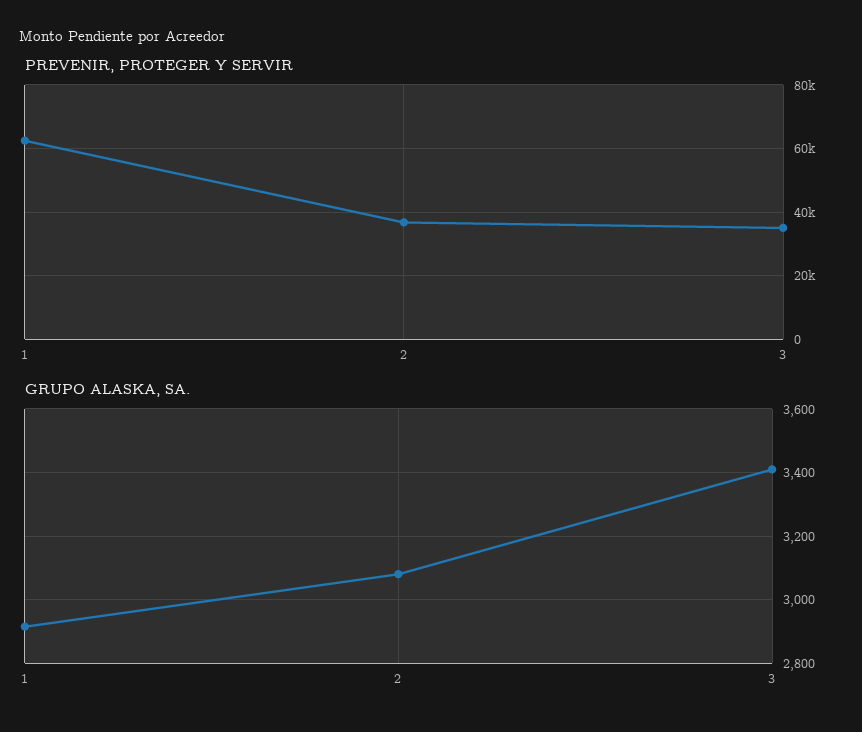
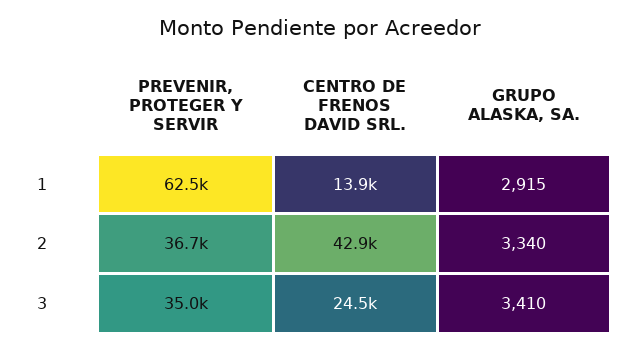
GRUPO ALASKA, SA., 2: 3080 -> 3340
CENTRO DE FRENOS DAVID SRL., 1: none -> 13900
CENTRO DE FRENOS DAVID SRL., 2: none -> 42900
CENTRO DE FRENOS DAVID SRL., 3: none -> 24500

